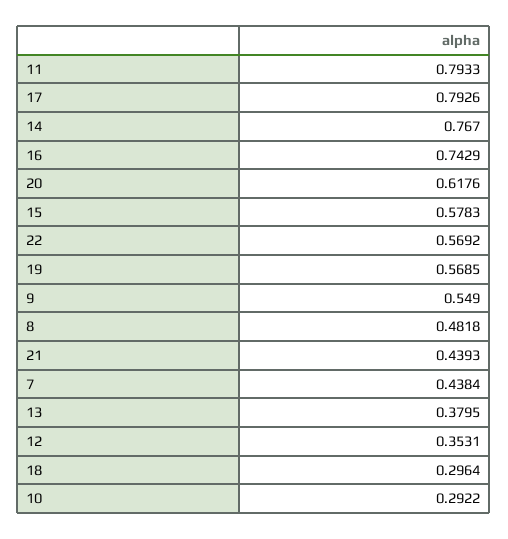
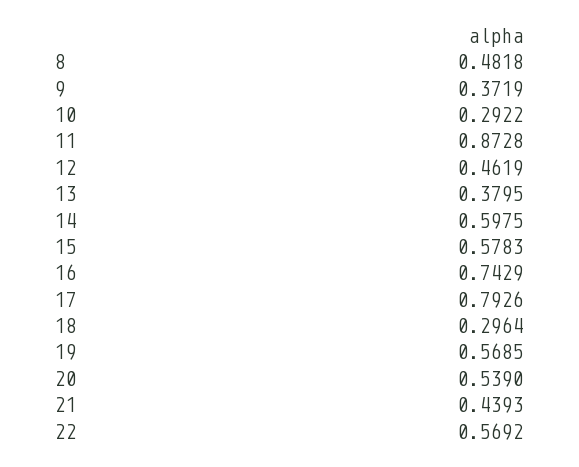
11: 0.7933 -> 0.8728
14: 0.767 -> 0.5975
20: 0.6176 -> 0.539
9: 0.549 -> 0.3719
7: 0.4384 -> none
12: 0.3531 -> 0.4619

